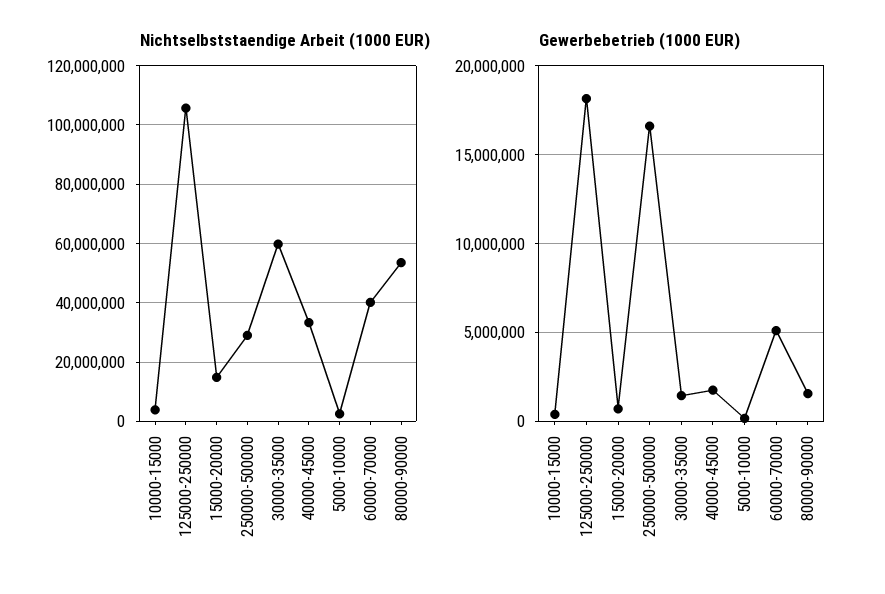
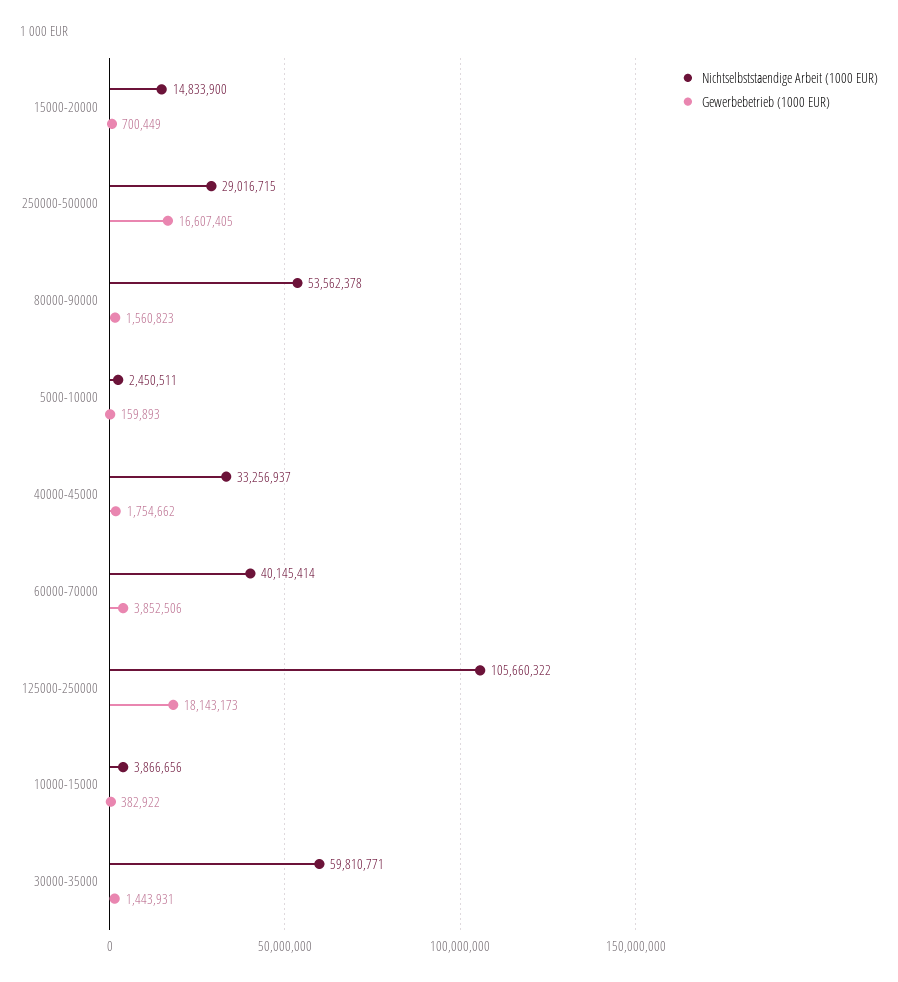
Gewerbebetrieb (1000 EUR), 60000-70000: 5000000 -> 3852506

